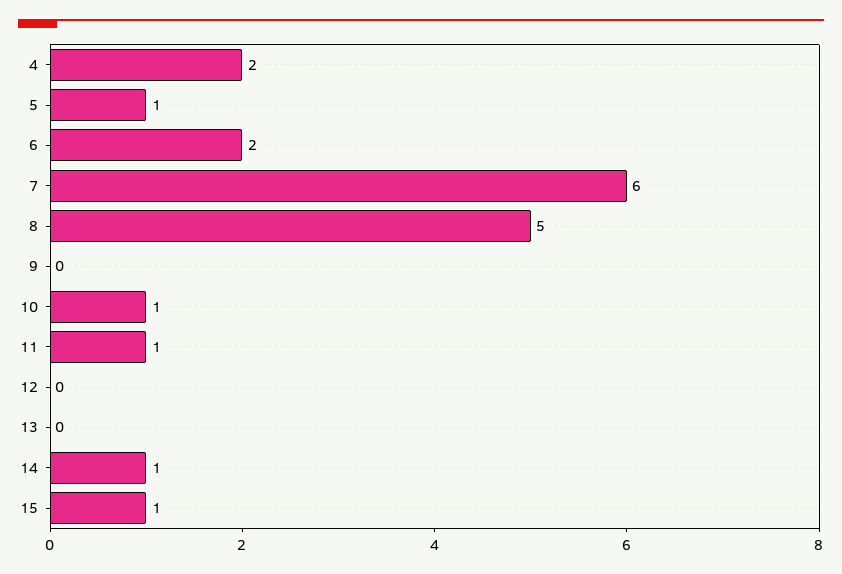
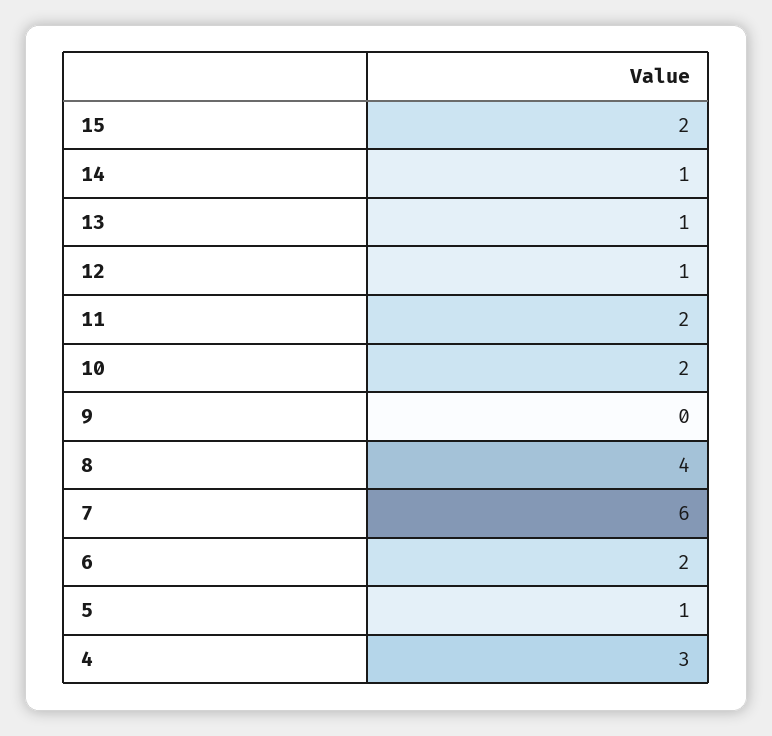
4: 2 -> 3
8: 5 -> 4
10: 1 -> 2
11: 1 -> 2
12: 0 -> 1
13: 0 -> 1
15: 1 -> 2

